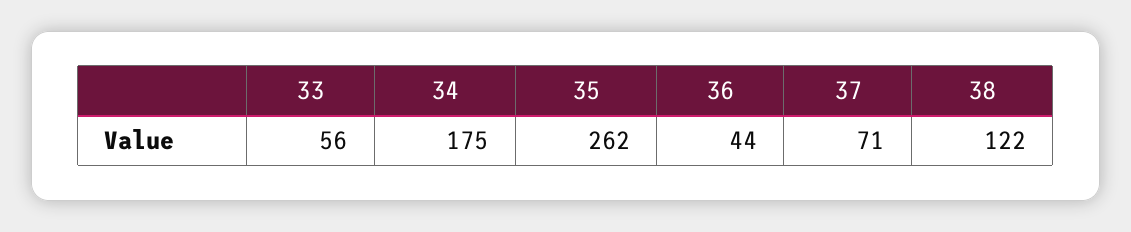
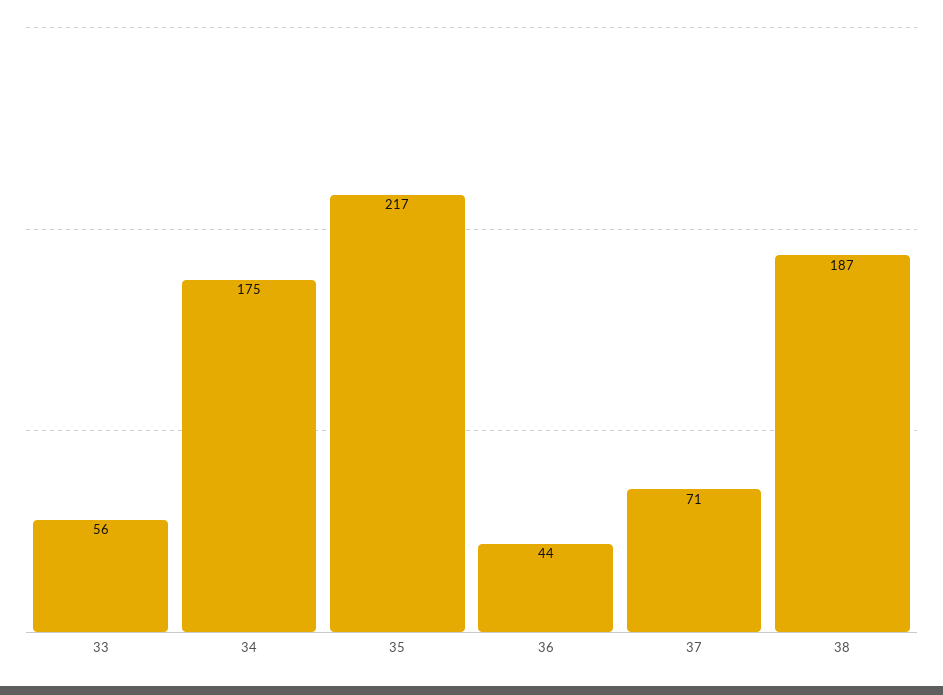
35: 262 -> 217
38: 122 -> 187

